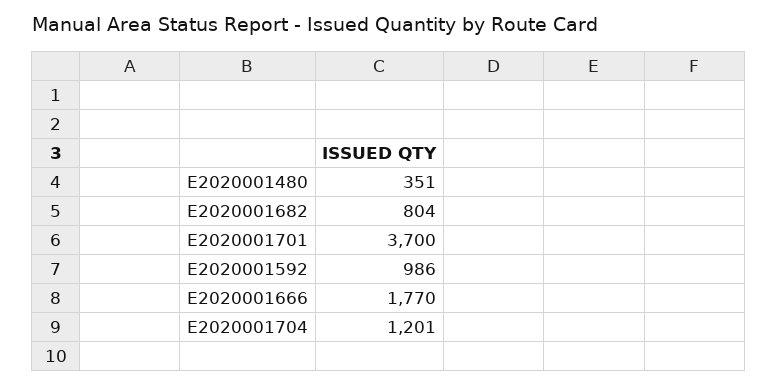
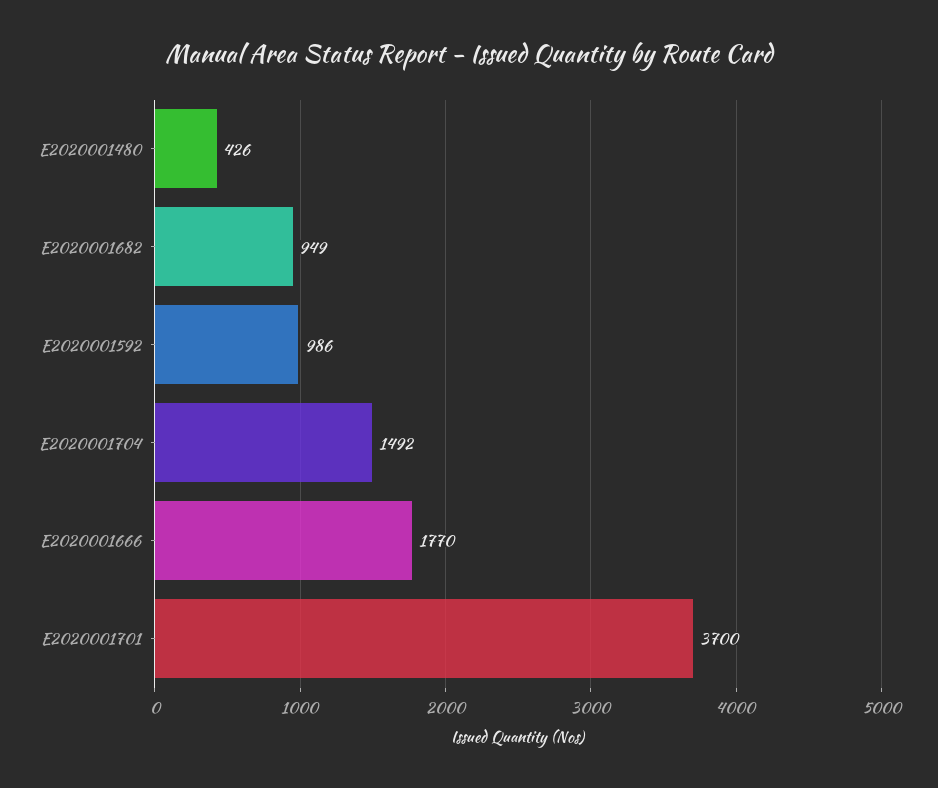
E2020001480: 351 -> 426
E2020001682: 804 -> 949
E2020001704: 1201 -> 1492

